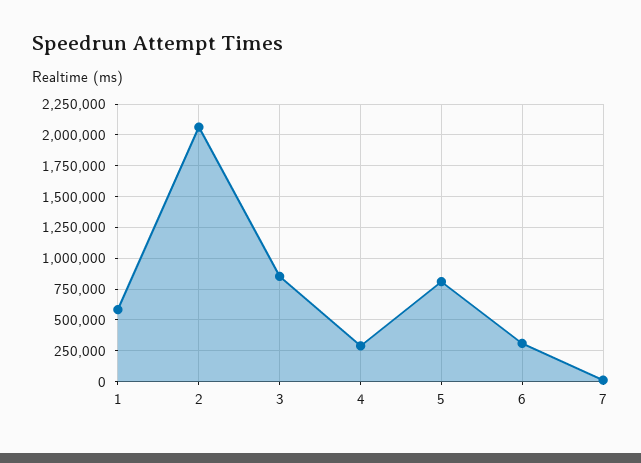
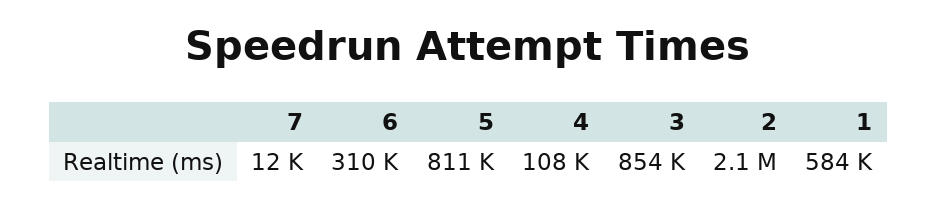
4: 300000 -> 108000

